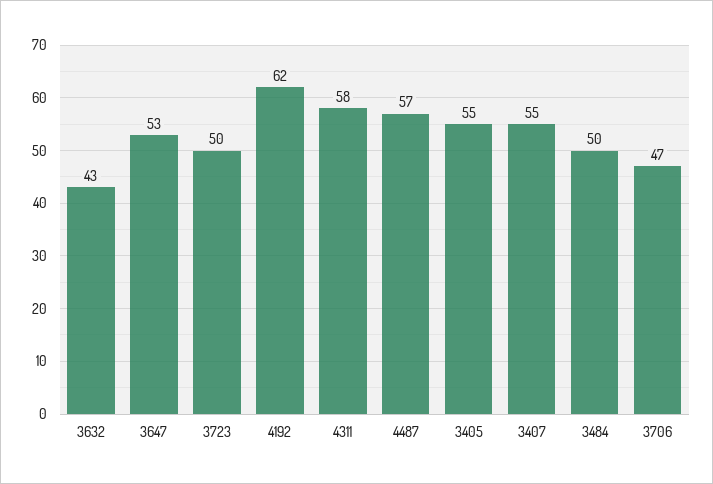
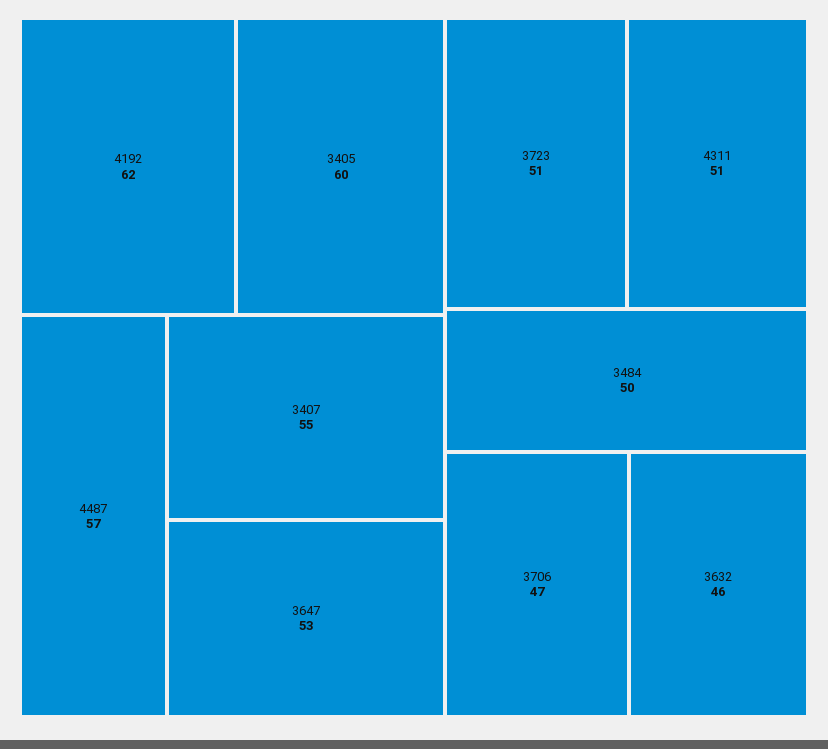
3632: 43 -> 46
3723: 50 -> 51
4311: 58 -> 51
3405: 55 -> 60

